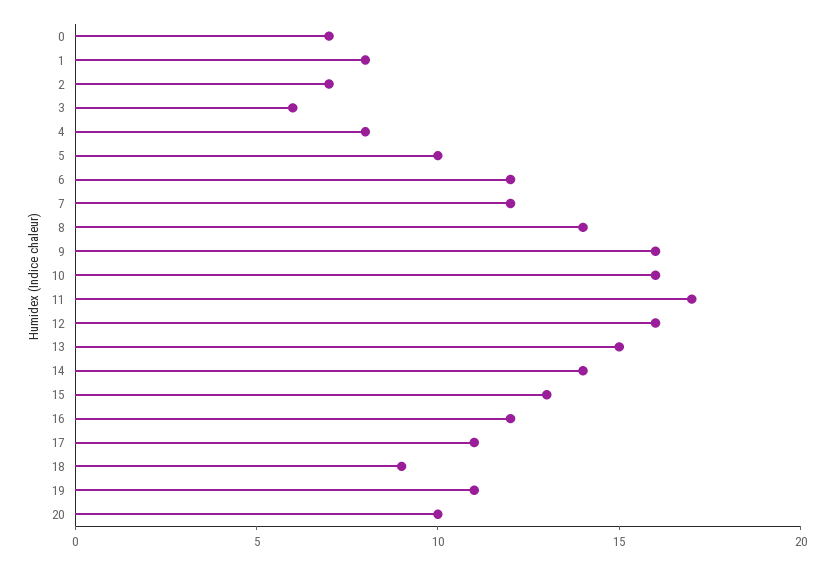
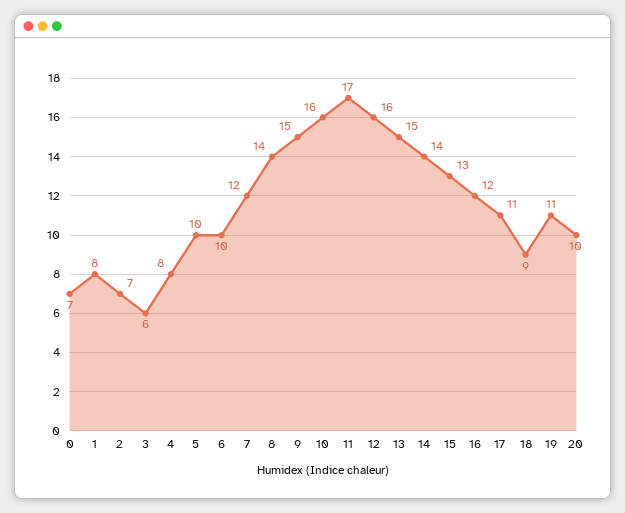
6: 12 -> 10
9: 16 -> 15

